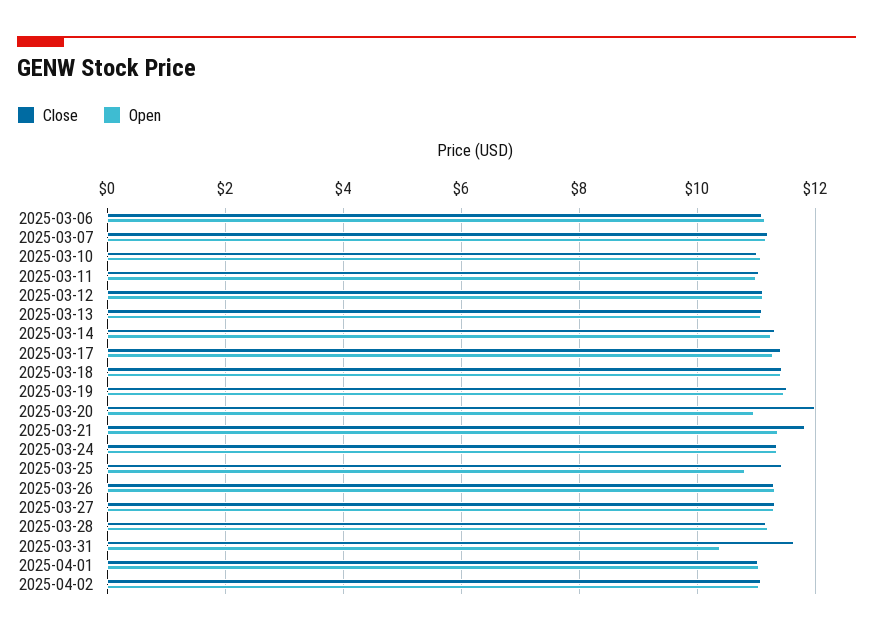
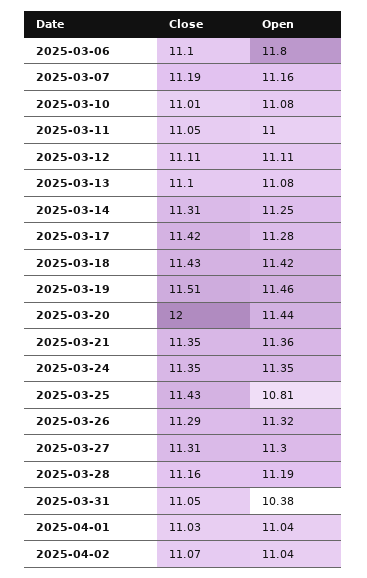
Open, 2025-03-06: 11.2 -> 11.8
Open, 2025-03-20: 11 -> 11.44
Close, 2025-03-21: 11.8 -> 11.35
Close, 2025-03-31: 11.6 -> 11.05

